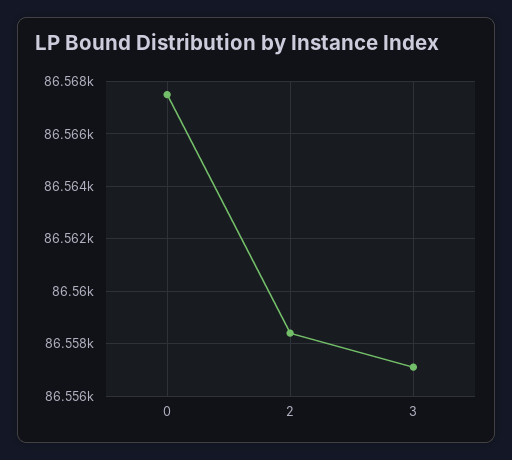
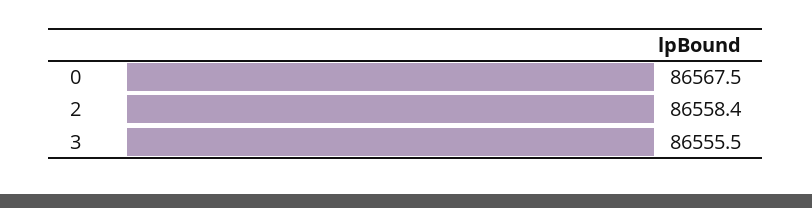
3: 86557 -> 86555.5

